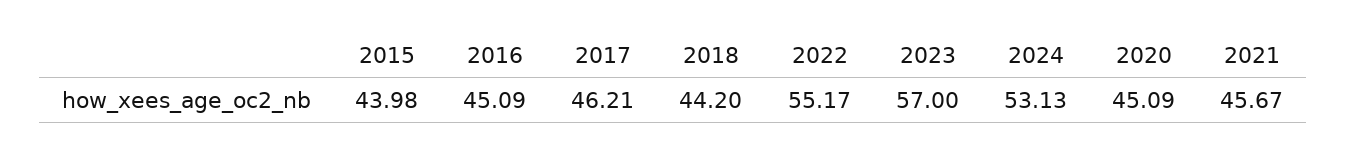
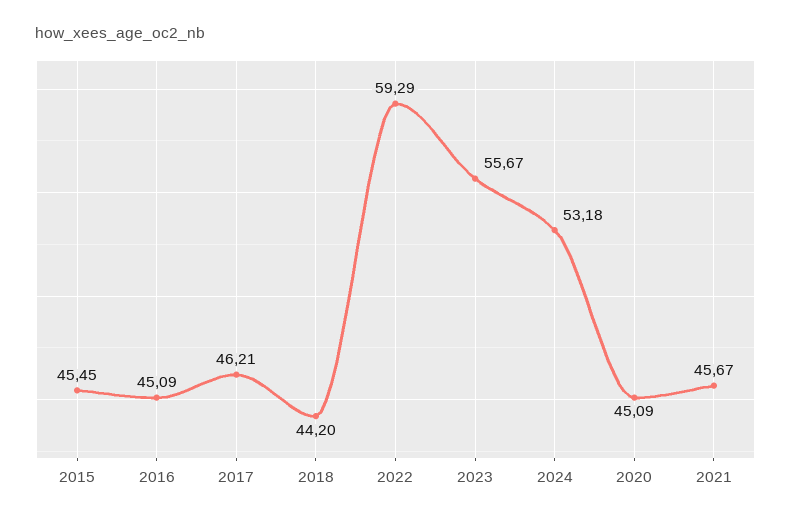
2015: 43.98 -> 45.45
2022: 55.17 -> 59.29
2023: 57 -> 55.67
2024: 53.13 -> 53.18

